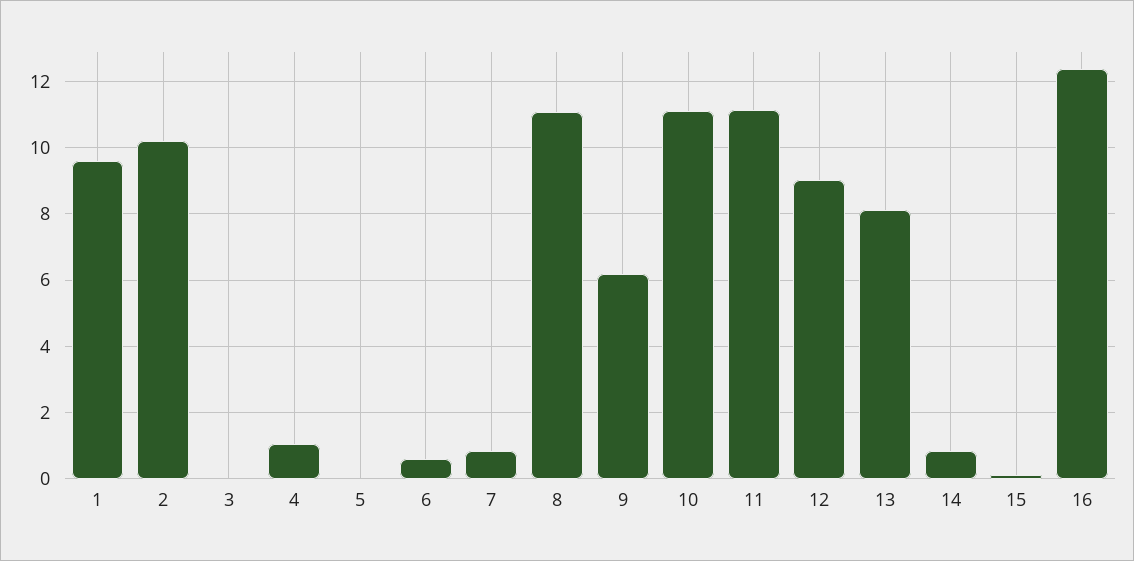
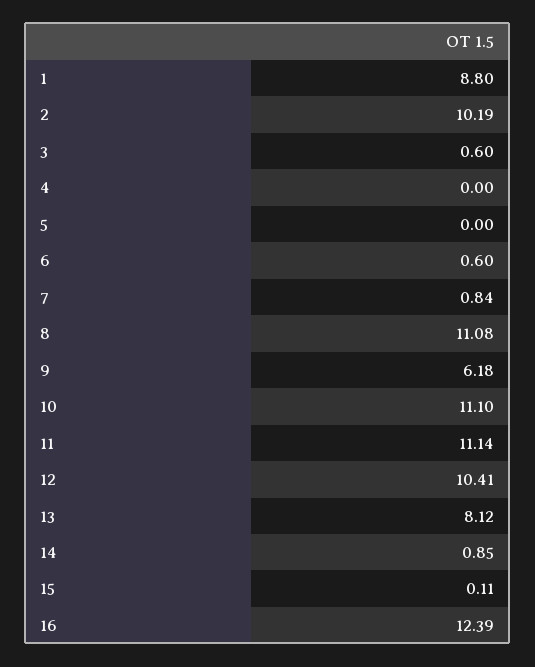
1: 9.6 -> 8.8
3: 0 -> 0.6
4: 1 -> 0
12: 9 -> 10.41

